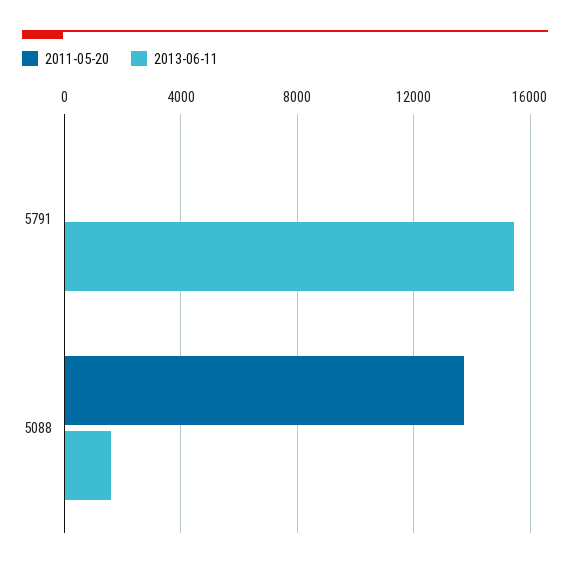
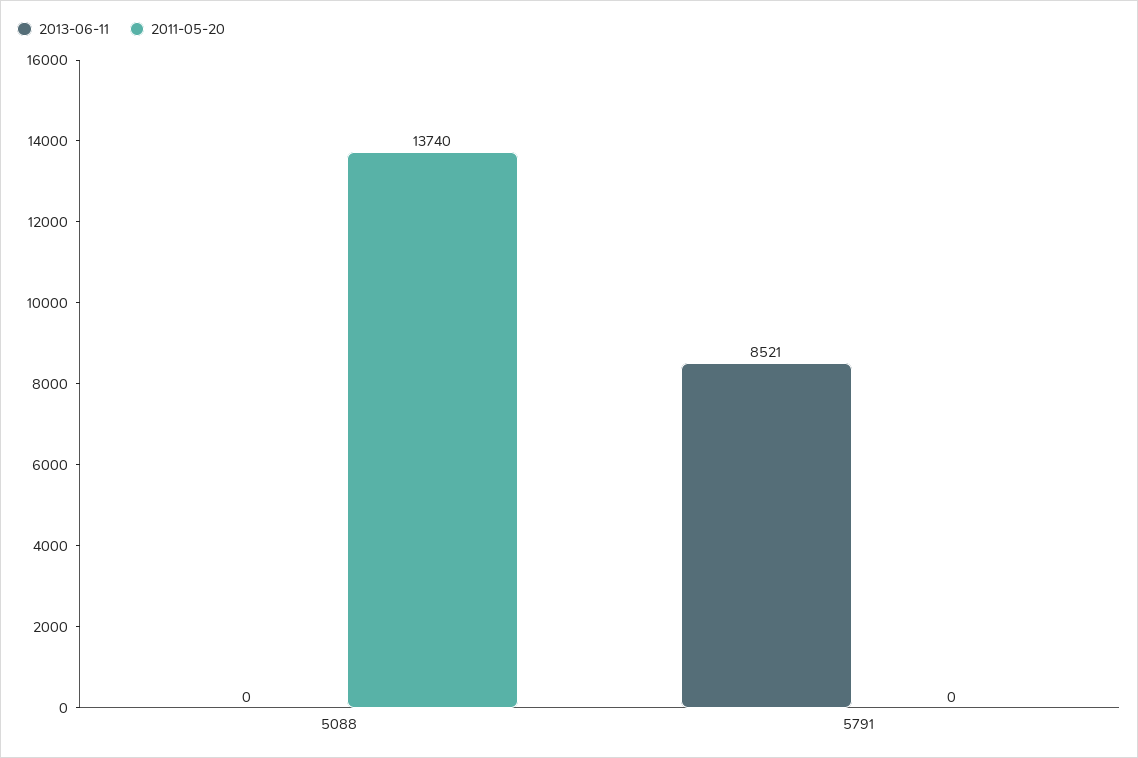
2013-06-11, 5791: 15500 -> 8521
2013-06-11, 5088: 1500 -> 0

